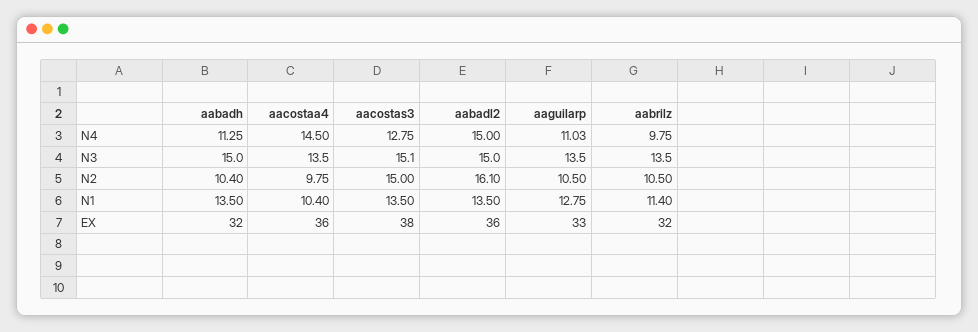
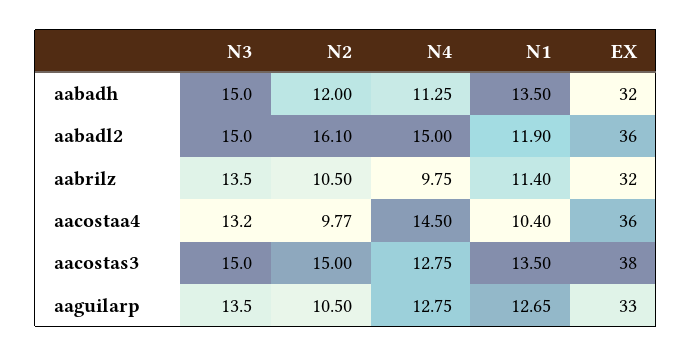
aaguilarp, N4: 11.03 -> 12.75
aacostaa4, N3: 13.5 -> 13.2
aacostas3, N3: 15.1 -> 15
aabadh, N2: 10.4 -> 12
aacostaa4, N2: 9.75 -> 9.77
aabadl2, N1: 13.5 -> 11.9
aaguilarp, N1: 12.75 -> 12.65

